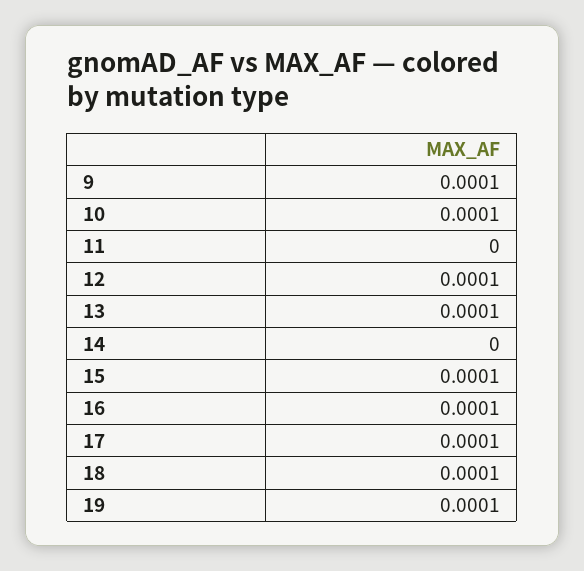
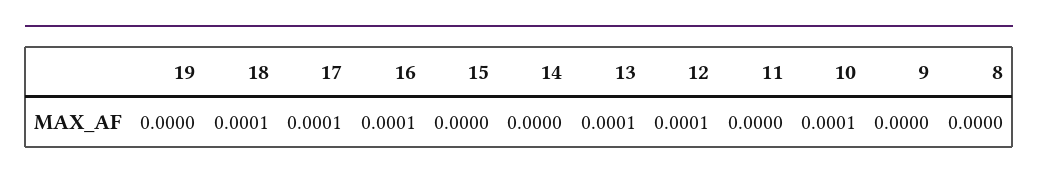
9: 0.0001 -> 0
15: 0.0001 -> 0
19: 0.0001 -> 0
8: none -> 0

